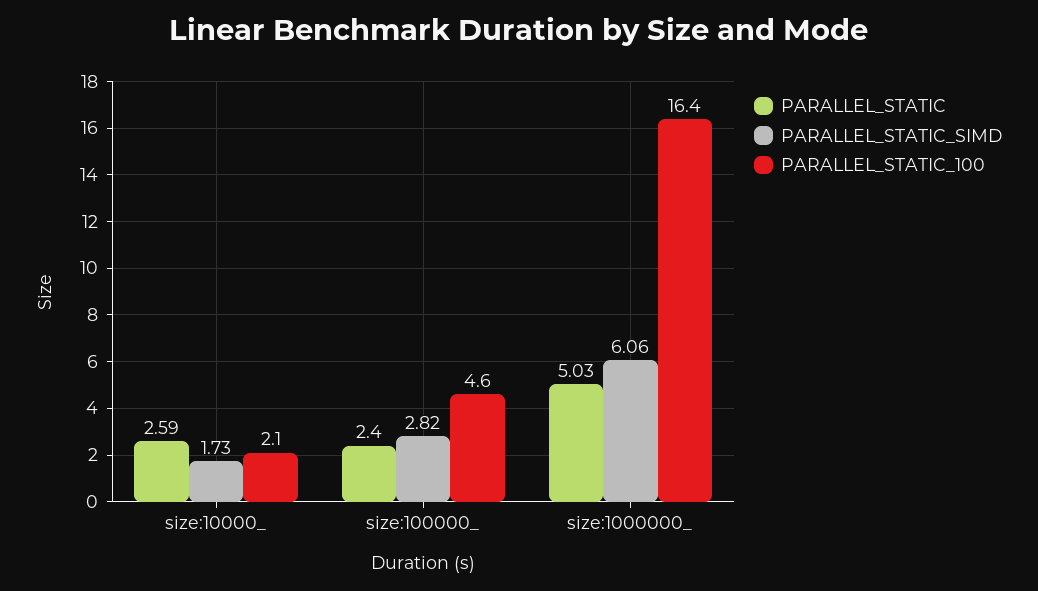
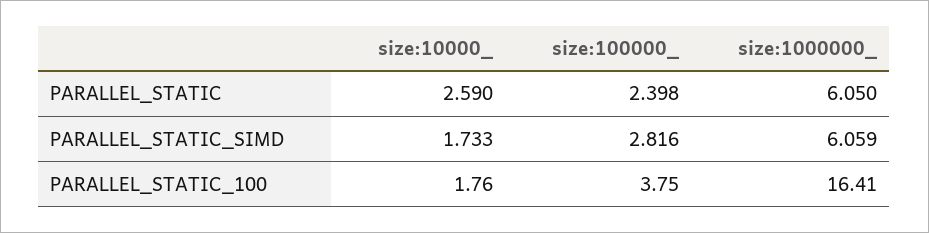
PARALLEL_STATIC_100, size:10000_: 2.1 -> 1.76
PARALLEL_STATIC_100, size:100000_: 4.6 -> 3.75
PARALLEL_STATIC, size:1000000_: 5.03 -> 6.05

